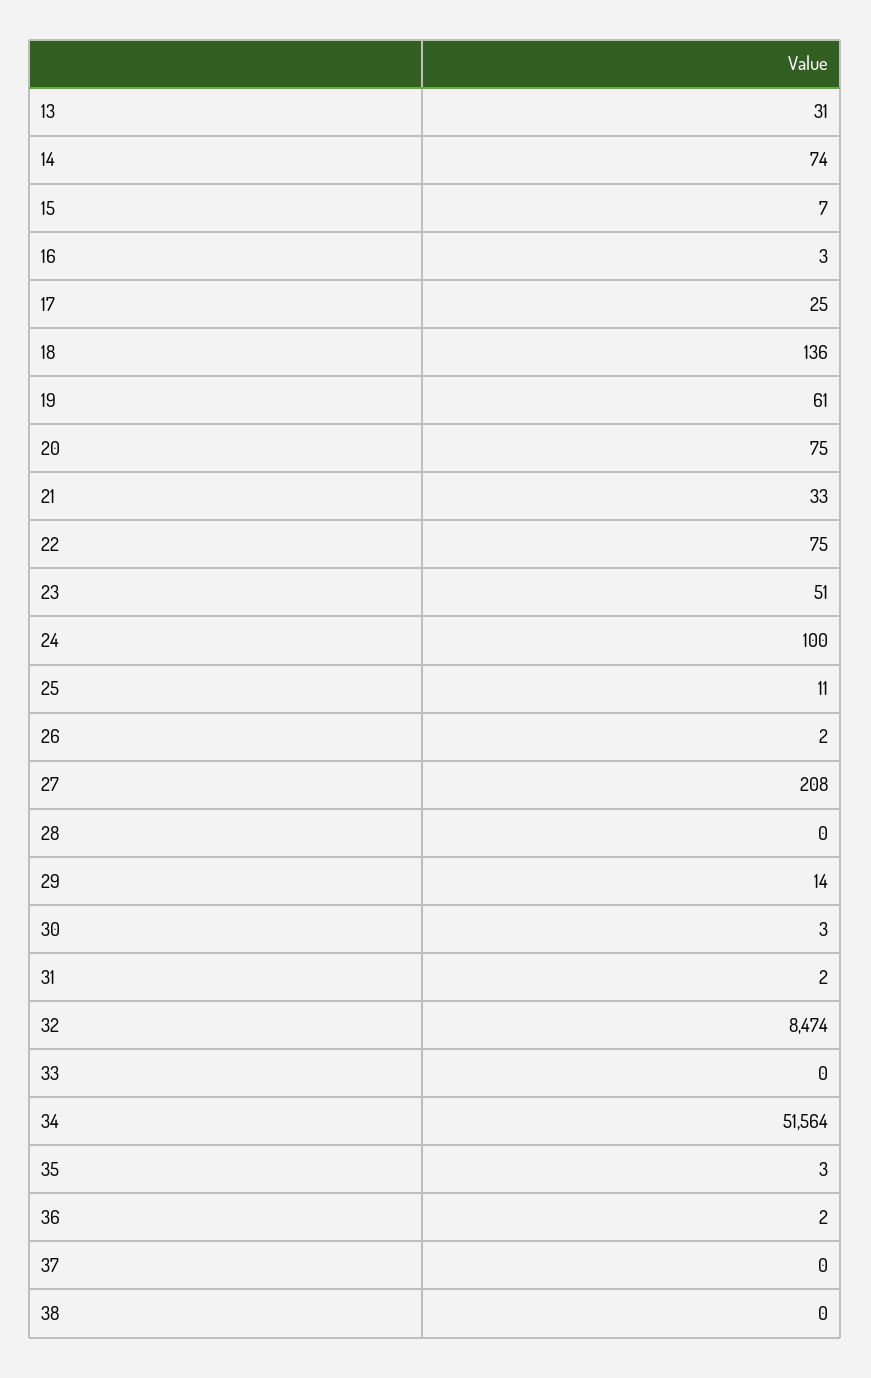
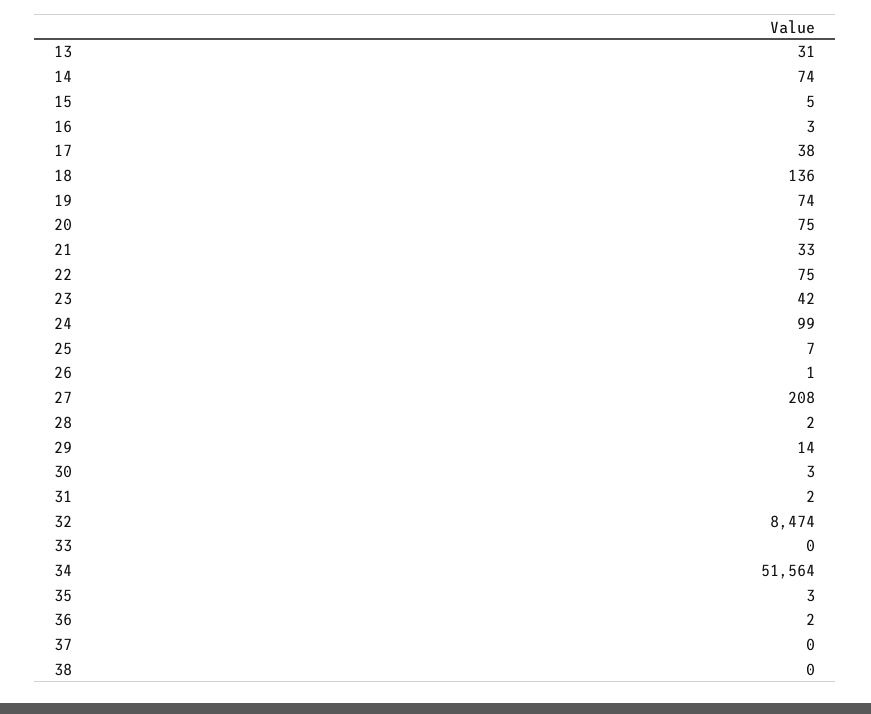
15: 7 -> 5
17: 25 -> 38
19: 61 -> 74
23: 51 -> 42
24: 100 -> 99
25: 11 -> 7
26: 2 -> 1
28: 0 -> 2

